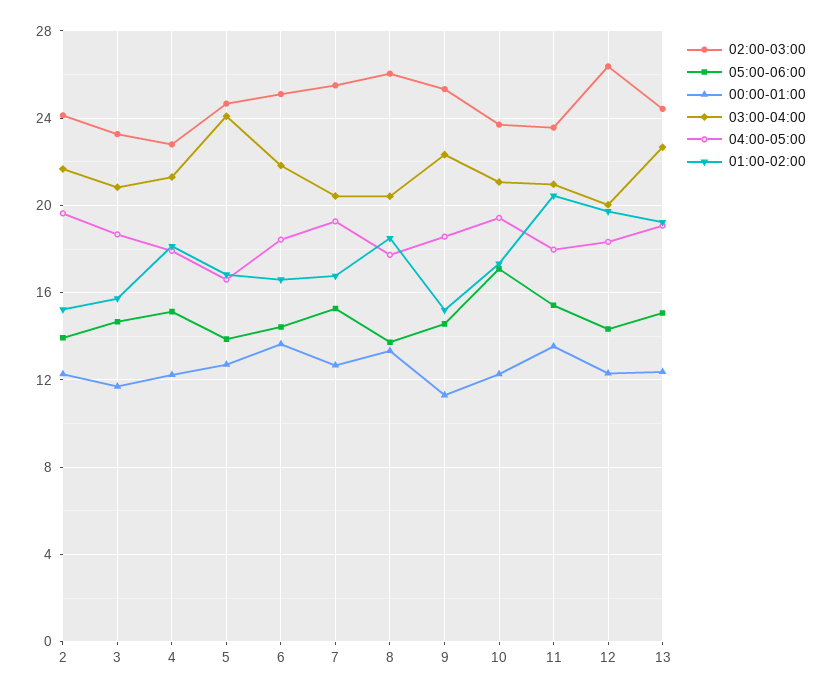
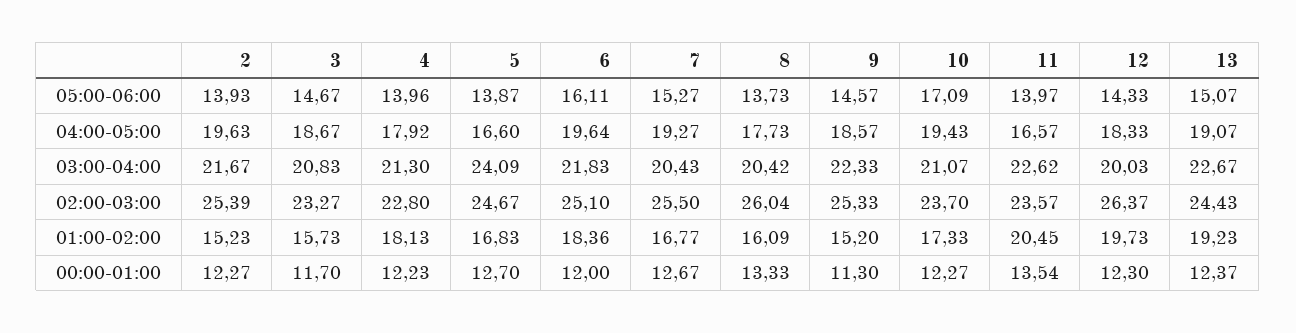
02:00-03:00, 2: 24 -> 25.39
05:00-06:00, 4: 15 -> 13.96
05:00-06:00, 6: 14.5 -> 16.11
00:00-01:00, 6: 13.5 -> 12
04:00-05:00, 6: 18.5 -> 19.64
01:00-02:00, 6: 16.5 -> 18.36
01:00-02:00, 8: 18.5 -> 16.09
05:00-06:00, 11: 15.5 -> 13.97
03:00-04:00, 11: 21 -> 22.62
04:00-05:00, 11: 18 -> 16.57

